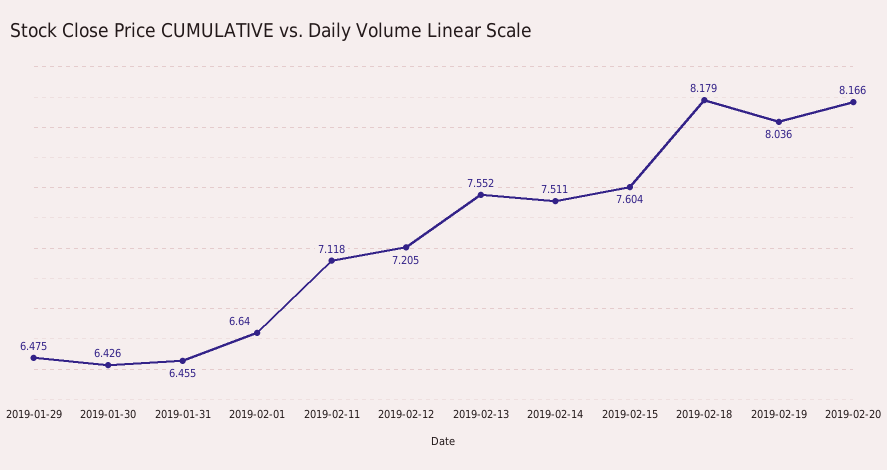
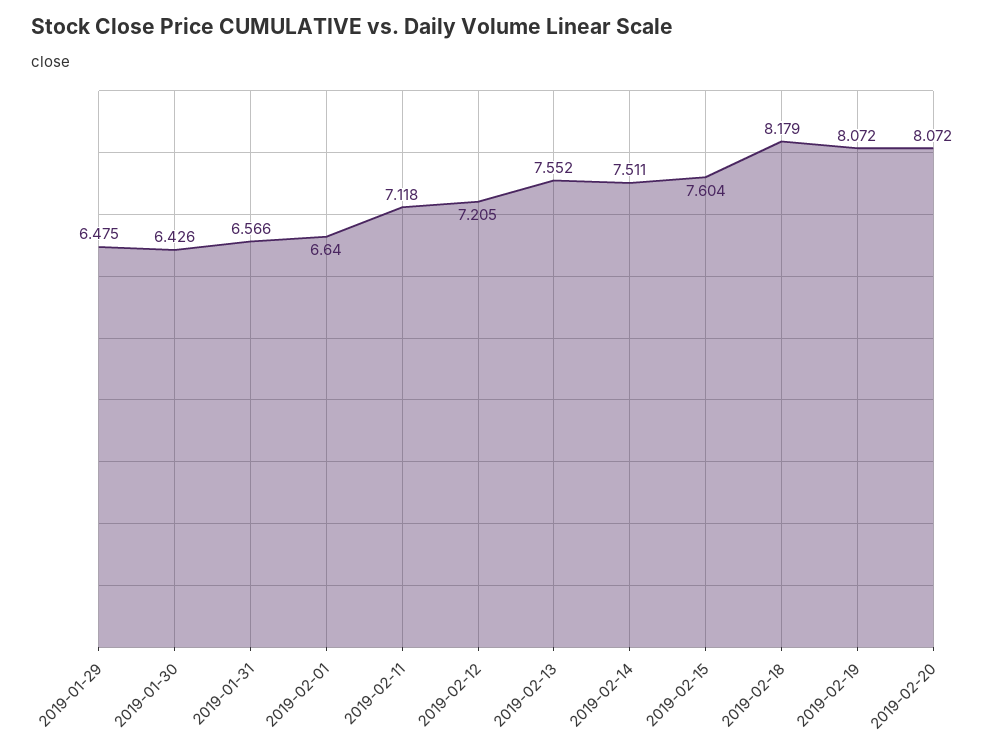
2019-01-31: 6.455 -> 6.566
2019-02-19: 8.036 -> 8.072
2019-02-20: 8.166 -> 8.072

